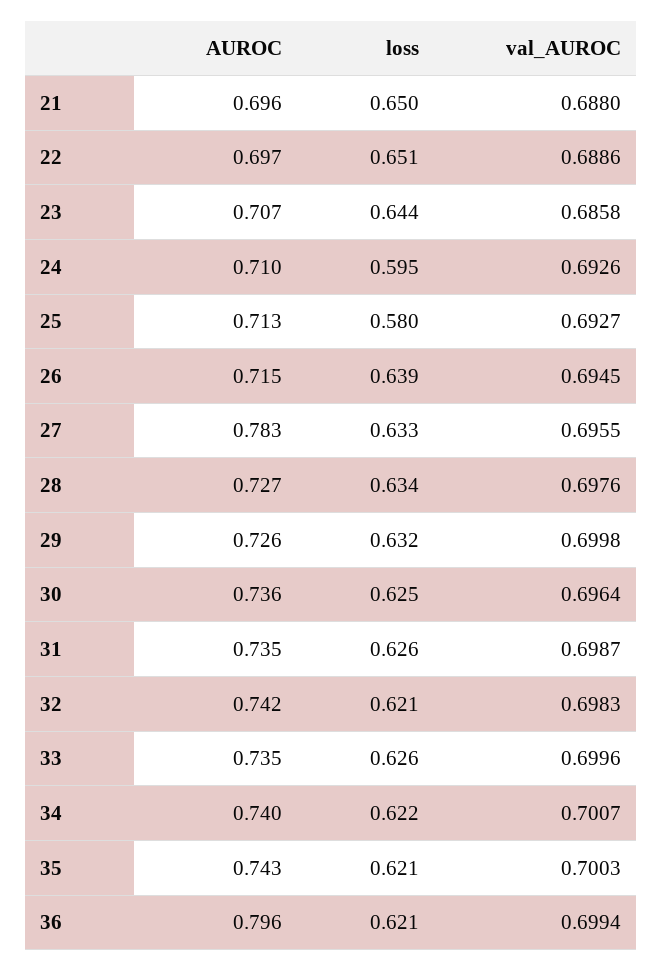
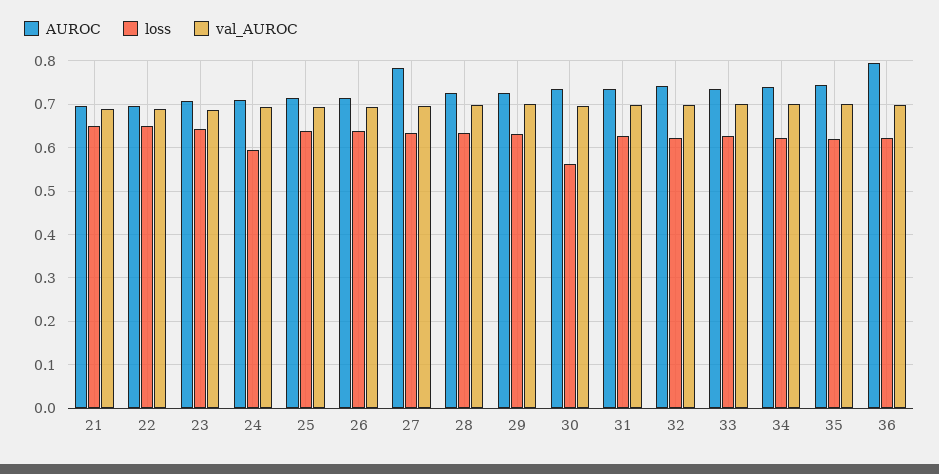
loss, 25: 0.58 -> 0.64
loss, 30: 0.625 -> 0.56

